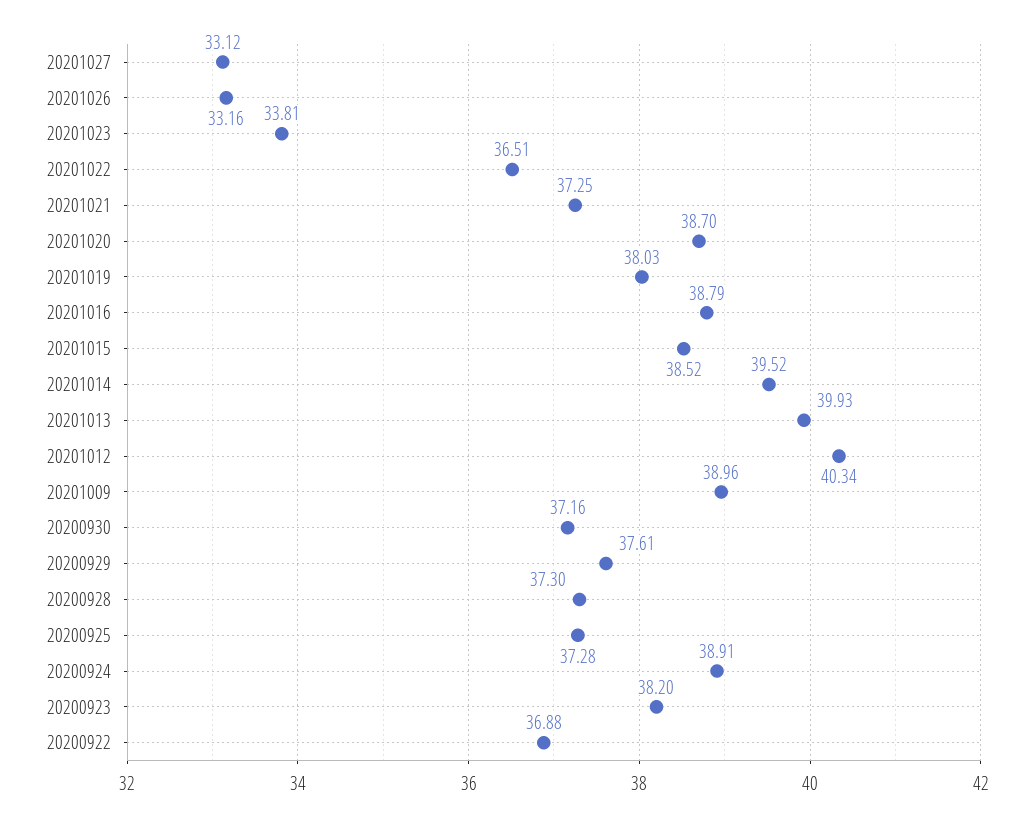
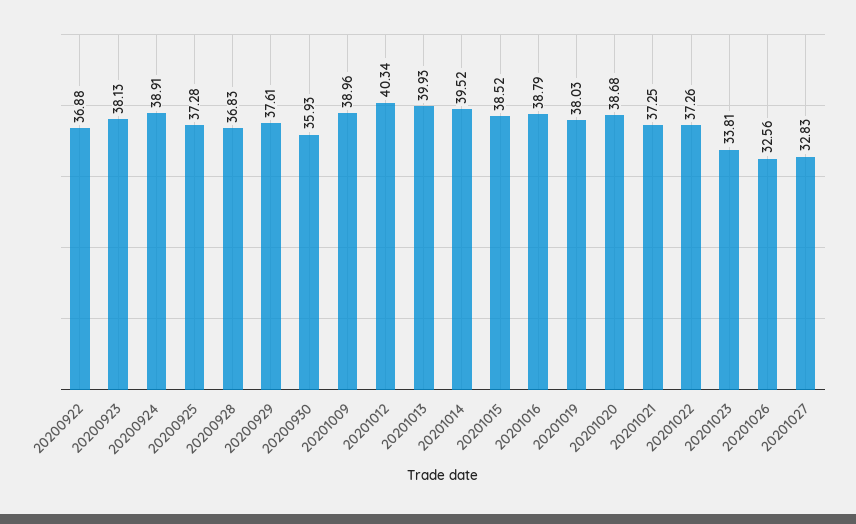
20201027: 33.12 -> 32.83
20201026: 33.16 -> 32.56
20201022: 36.51 -> 37.26
20201020: 38.7 -> 38.68
20200930: 37.16 -> 35.93
20200928: 37.3 -> 36.83
20200923: 38.2 -> 38.13

